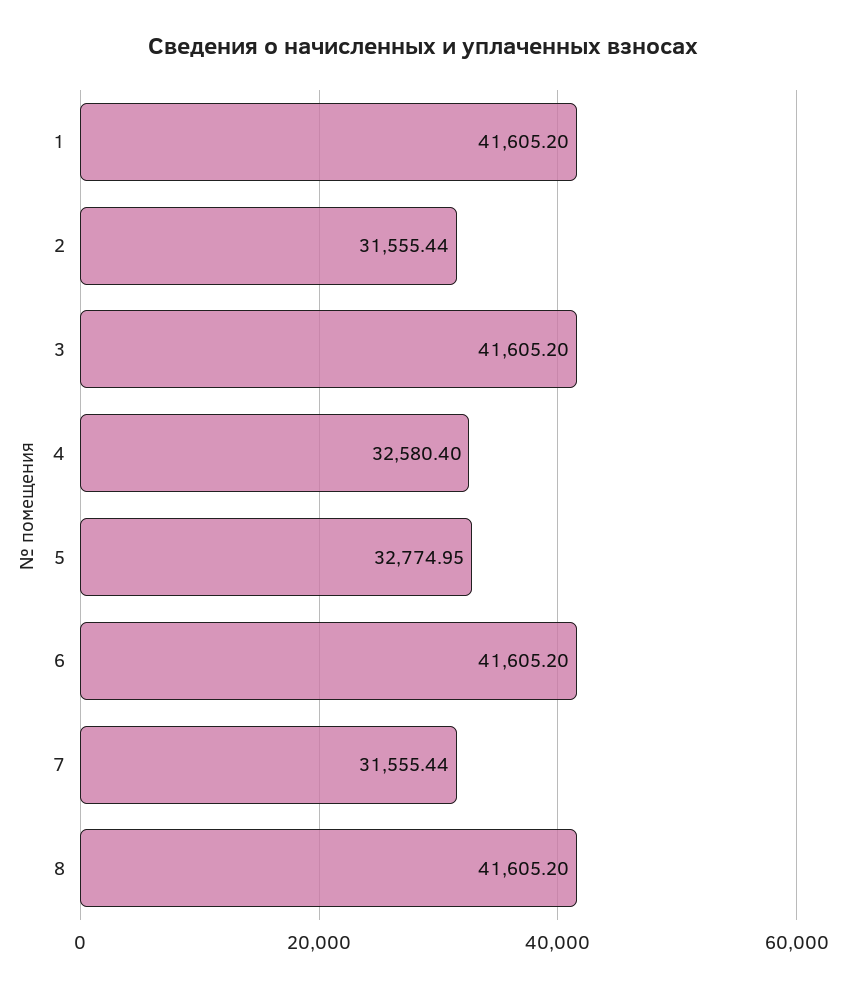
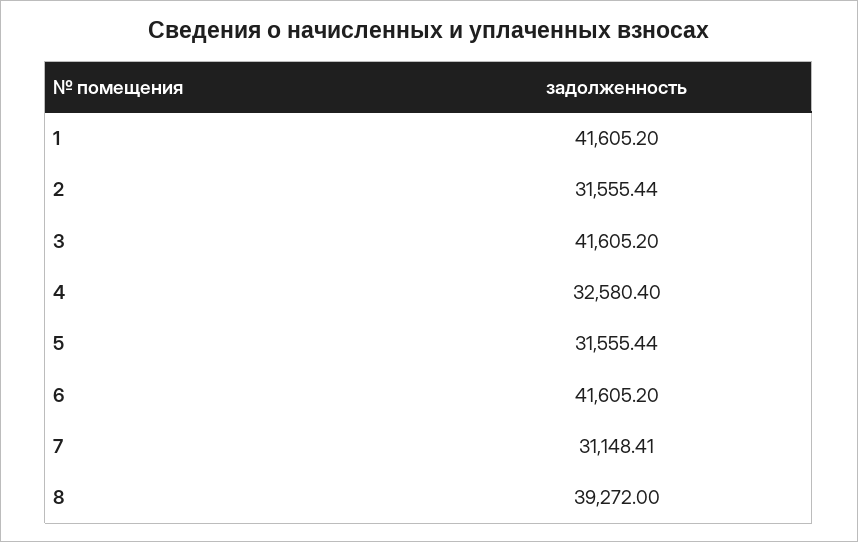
5: 32774.95 -> 31555.44
7: 31555.44 -> 31148.41
8: 41605.2 -> 39272

